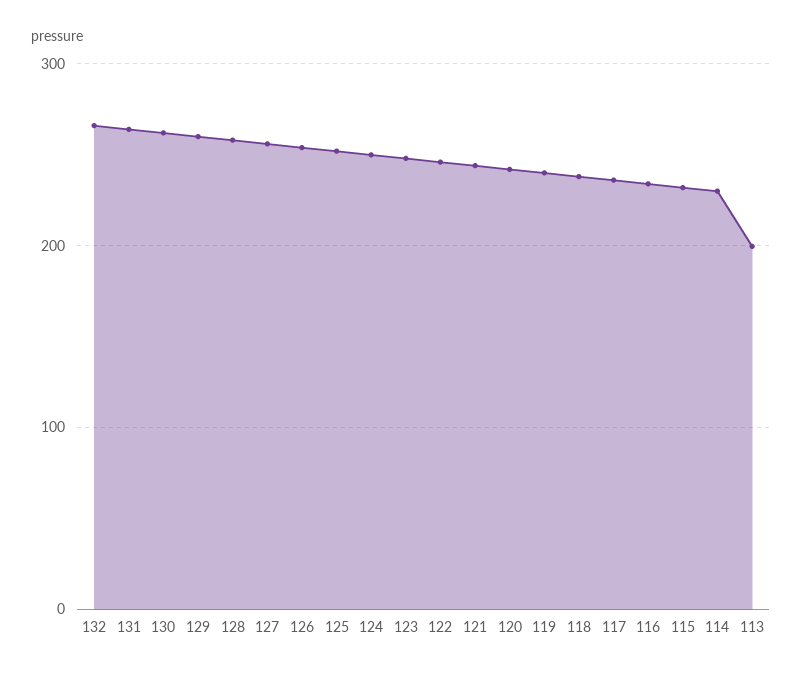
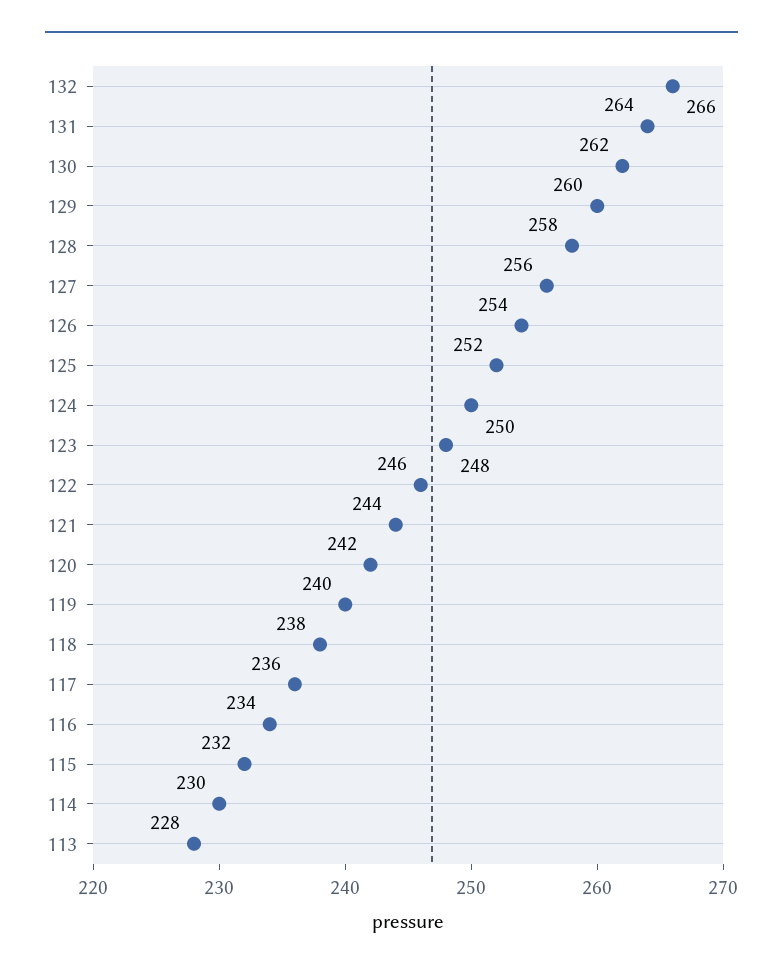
113: 200 -> 228

